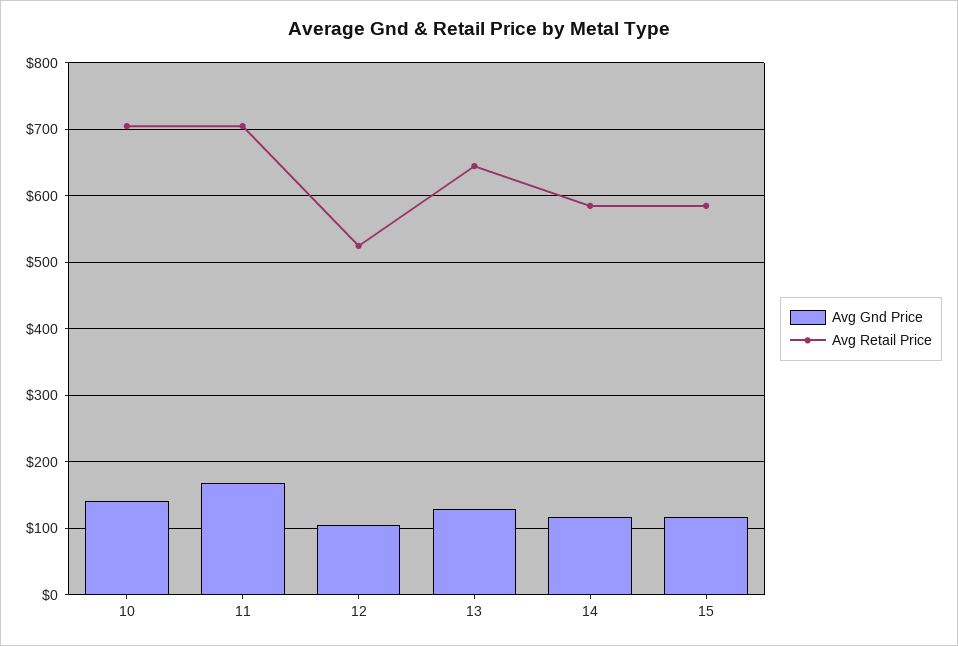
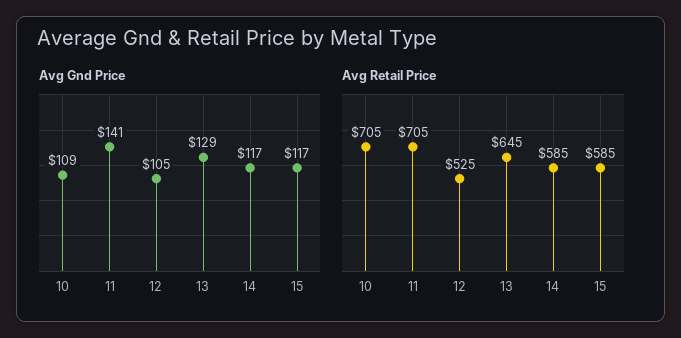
Avg Gnd Price, 10: 140 -> 109
Avg Gnd Price, 11: 170 -> 141

